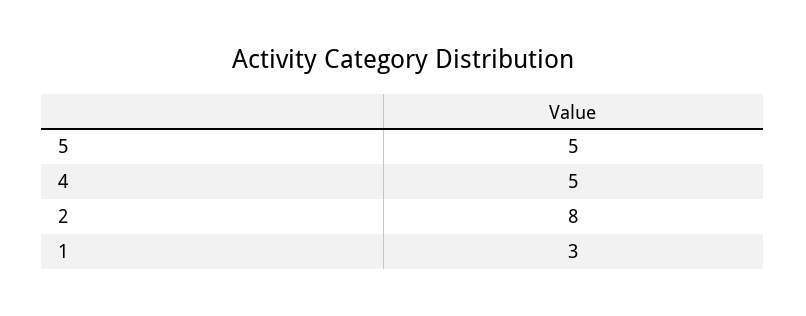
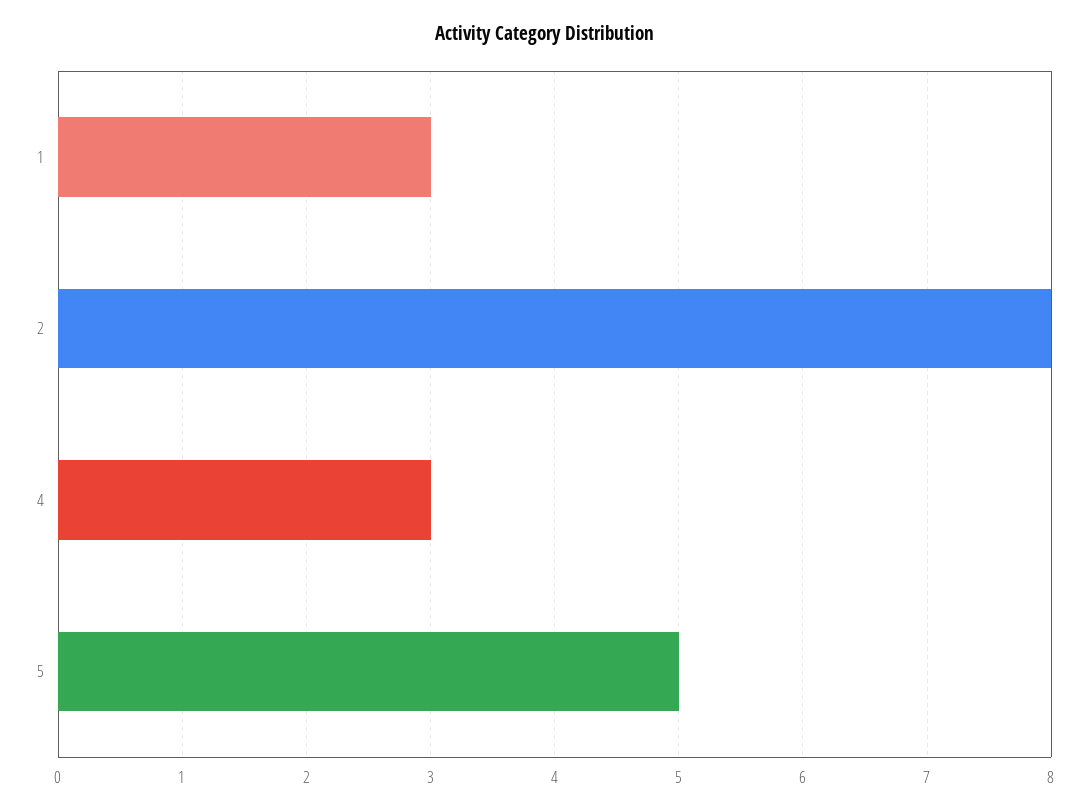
4: 5 -> 3

